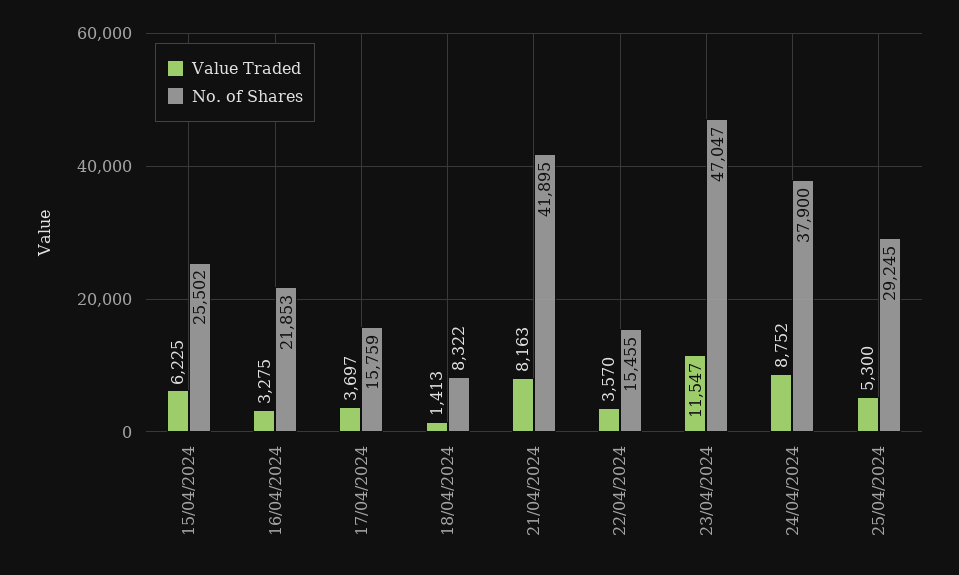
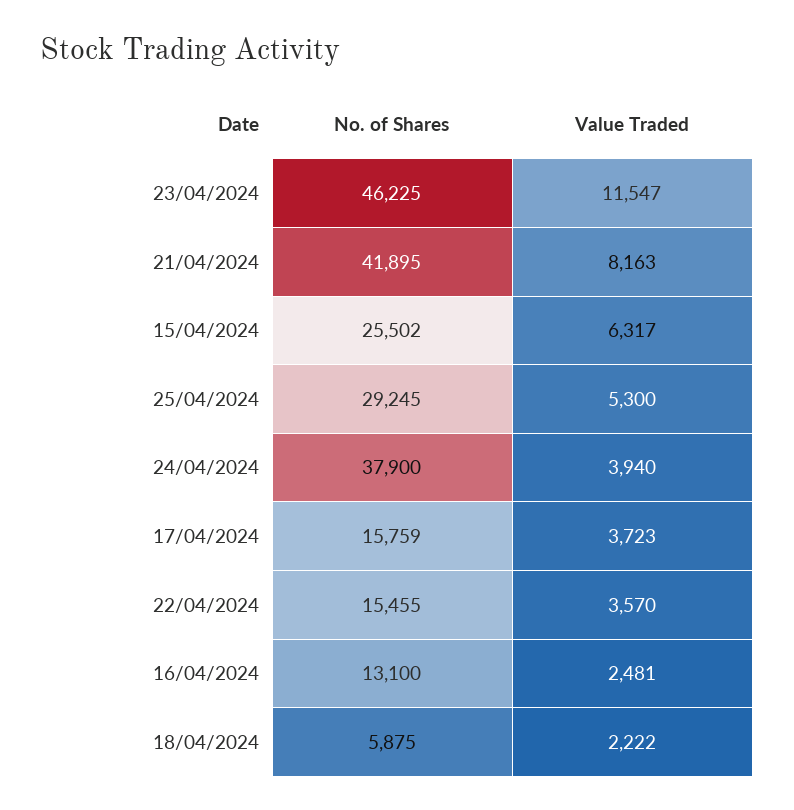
Value Traded, 15/04/2024: 6225 -> 6317
Value Traded, 16/04/2024: 3275 -> 2481
No. of Shares, 16/04/2024: 21853 -> 13100
Value Traded, 17/04/2024: 3697 -> 3723
Value Traded, 18/04/2024: 1413 -> 2222
No. of Shares, 18/04/2024: 8322 -> 5875
No. of Shares, 23/04/2024: 47047 -> 46225
Value Traded, 24/04/2024: 8752 -> 3940

